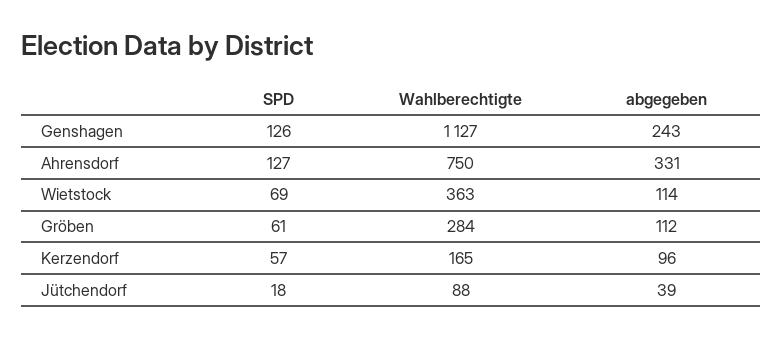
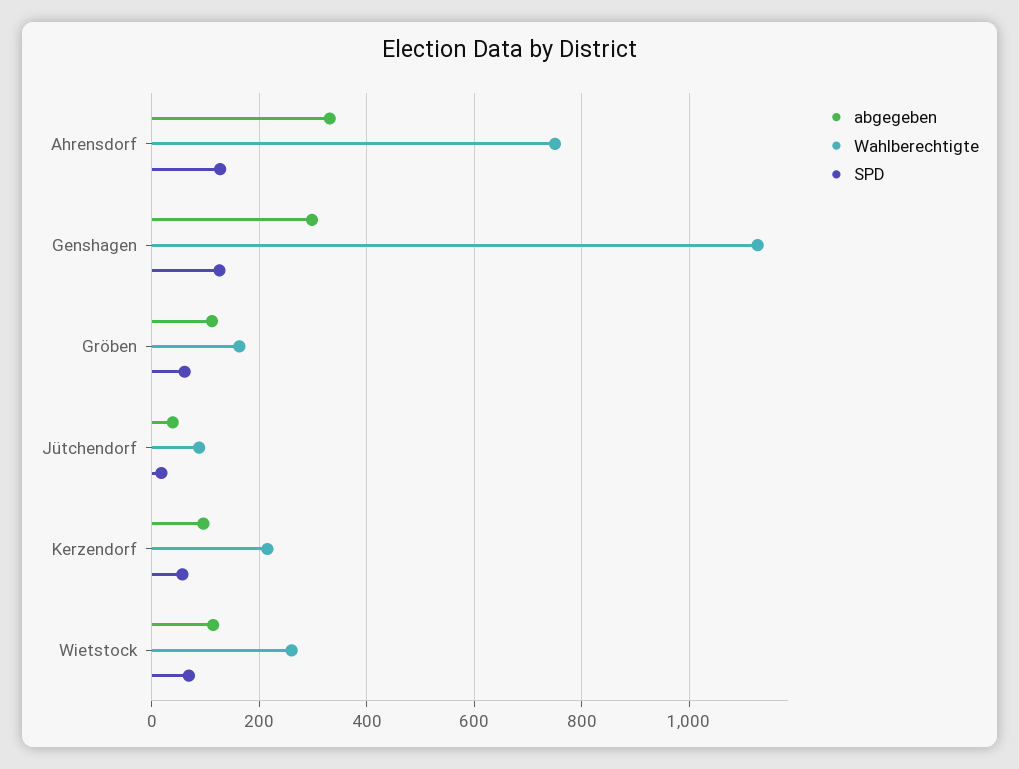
abgegeben, Genshagen: 243 -> 300
Wahlberechtigte, Wietstock: 363 -> 260
Wahlberechtigte, Gröben: 284 -> 160
Wahlberechtigte, Kerzendorf: 165 -> 220

